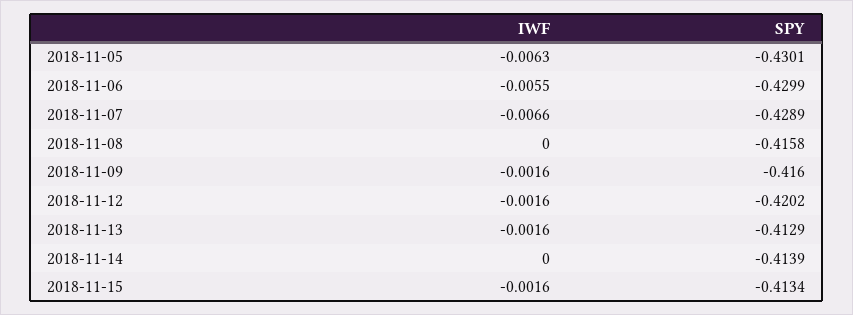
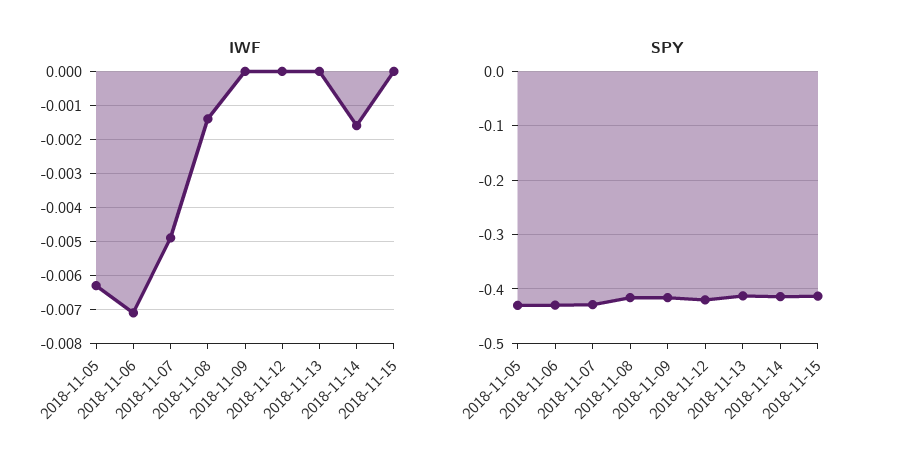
IWF, 2018-11-06: -0.0055 -> -0.007
IWF, 2018-11-07: -0.0066 -> -0.005
IWF, 2018-11-08: 0 -> -0.0015
IWF, 2018-11-09: -0.0016 -> 0
IWF, 2018-11-12: -0.0016 -> 0
IWF, 2018-11-13: -0.0016 -> 0
IWF, 2018-11-14: 0 -> -0.0015
IWF, 2018-11-15: -0.0016 -> 0

